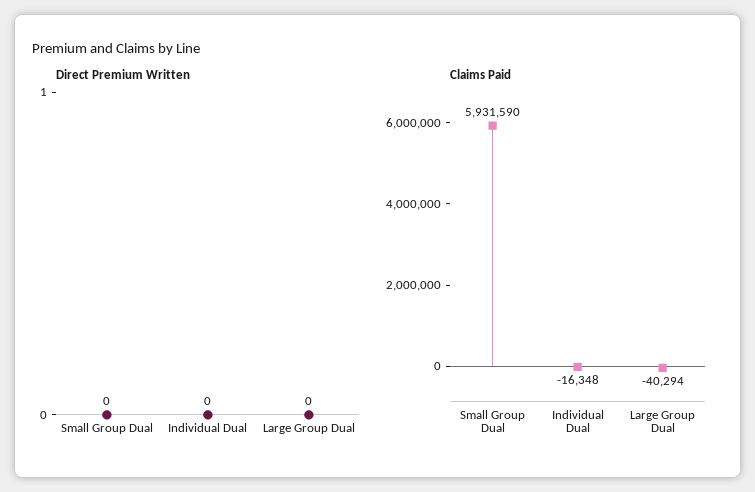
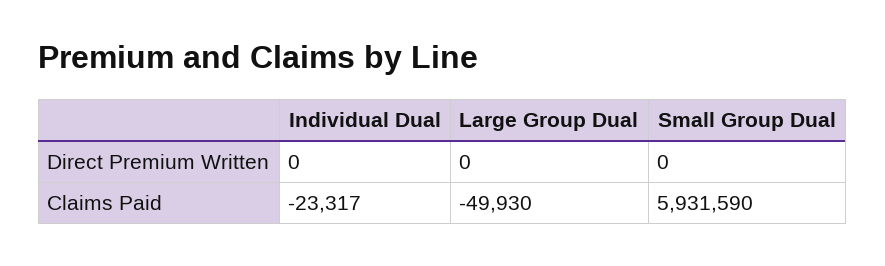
Claims Paid, Individual Dual: -16348 -> -23317
Claims Paid, Large Group Dual: -40294 -> -49930

